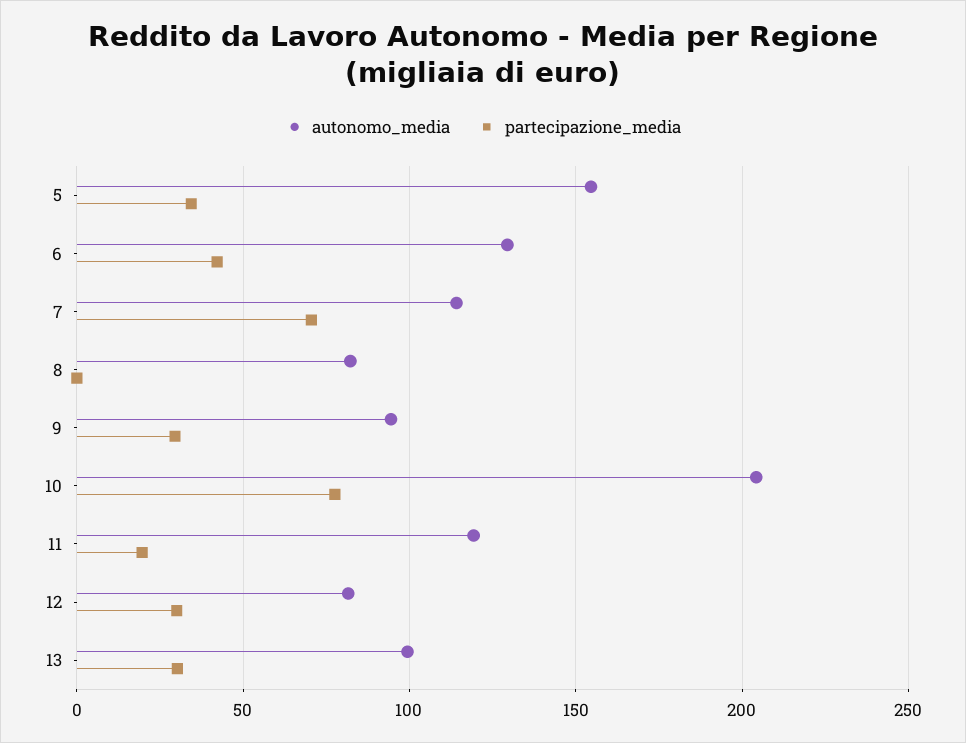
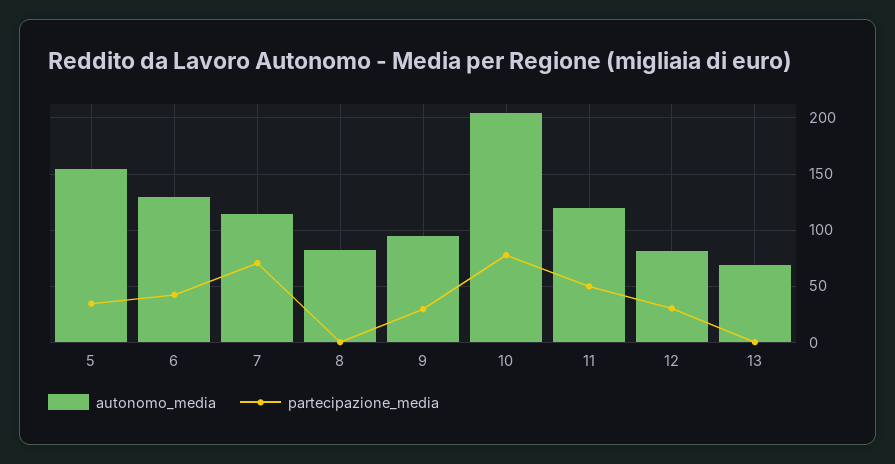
partecipazione_media, 11: 20 -> 50
autonomo_media, 13: 100 -> 70
partecipazione_media, 13: 30 -> 0

